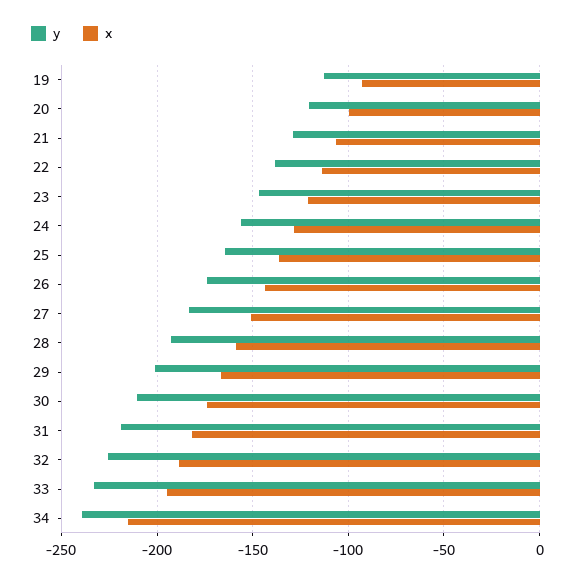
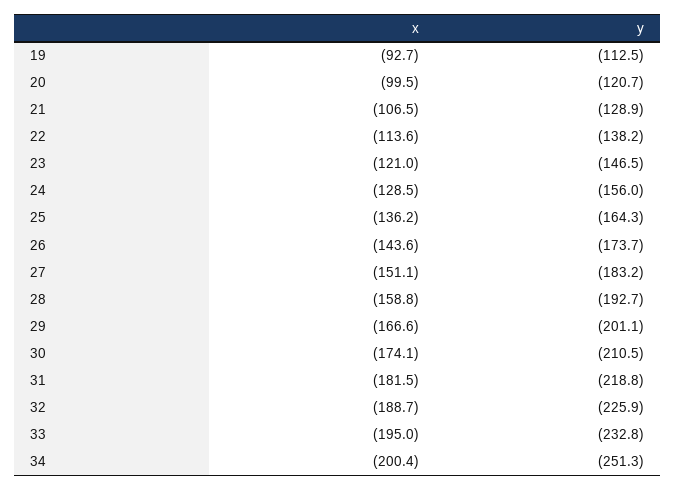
y, 34: -240 -> -251.3
x, 34: -215 -> -200.4

